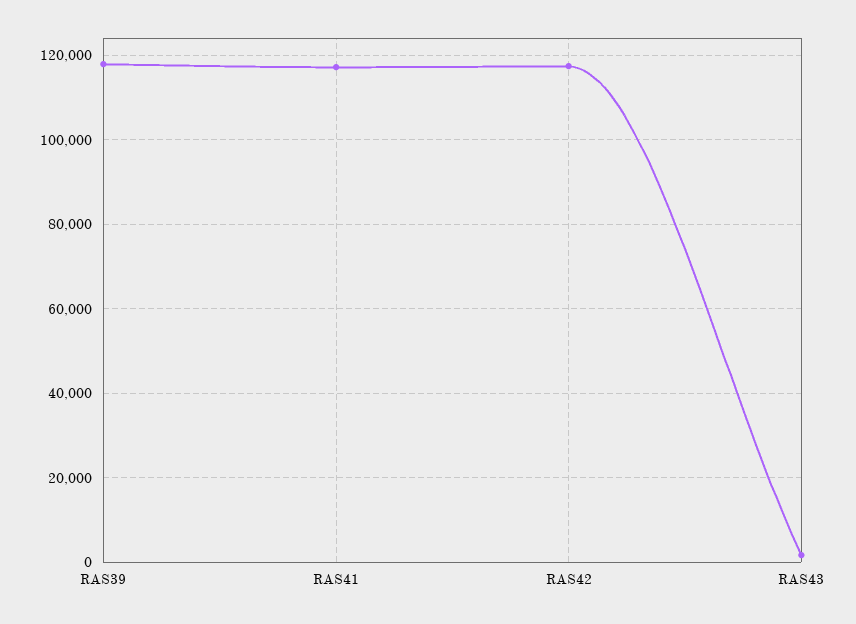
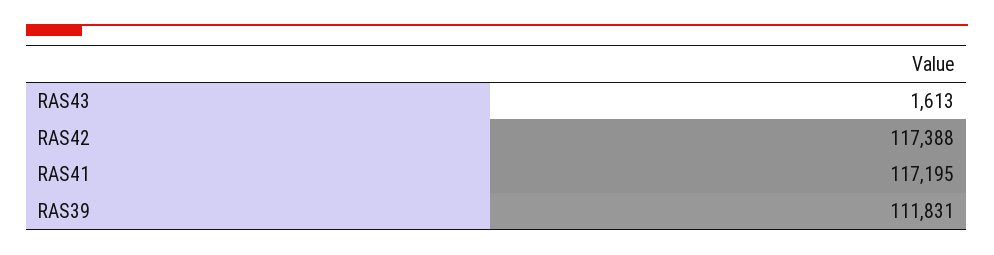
RAS39: 118000 -> 111831

